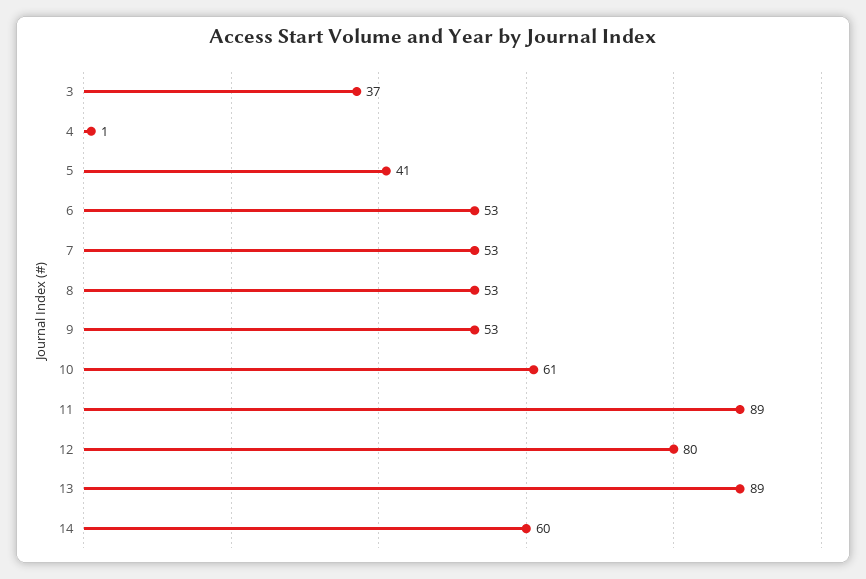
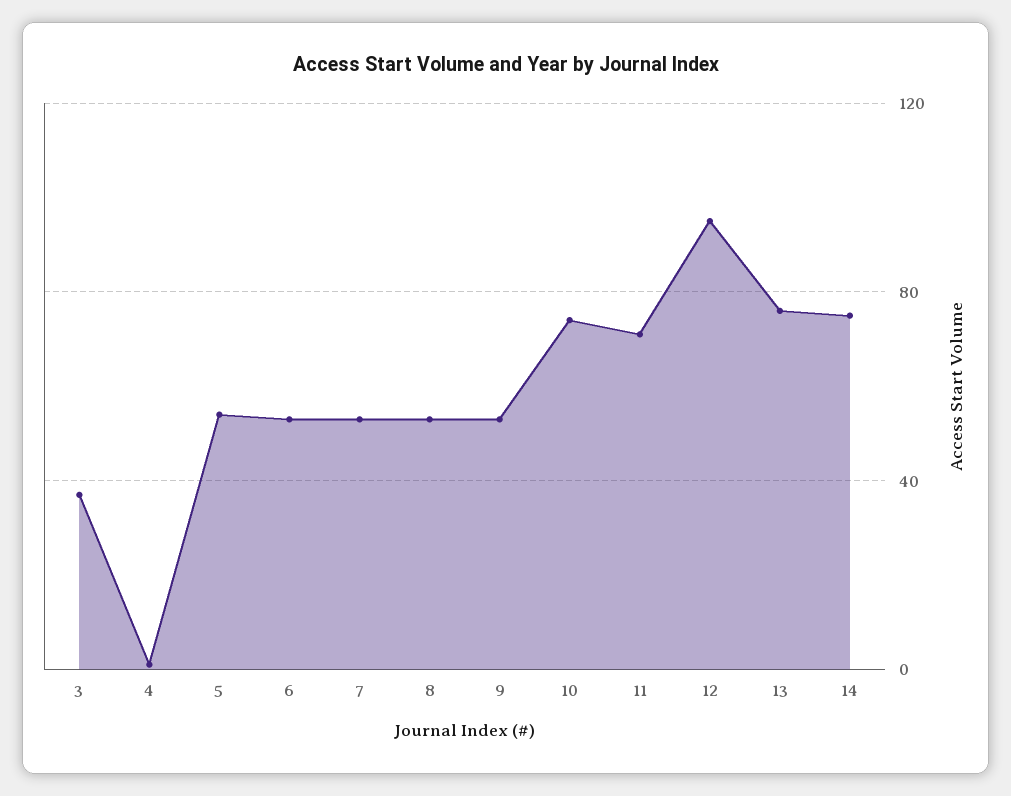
5: 41 -> 55
10: 61 -> 75
11: 89 -> 70
12: 80 -> 95
13: 89 -> 75
14: 60 -> 75

